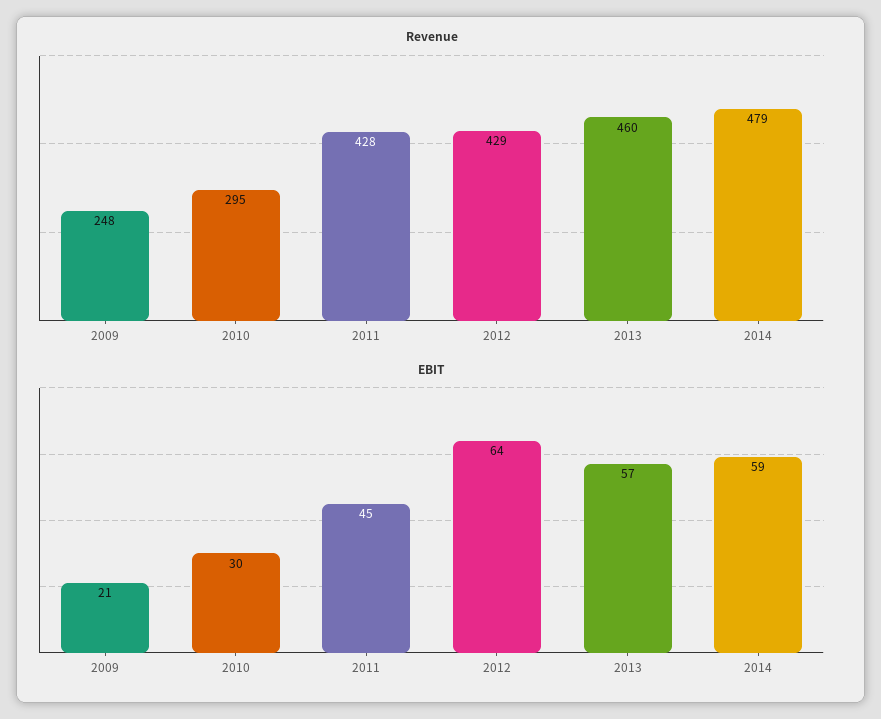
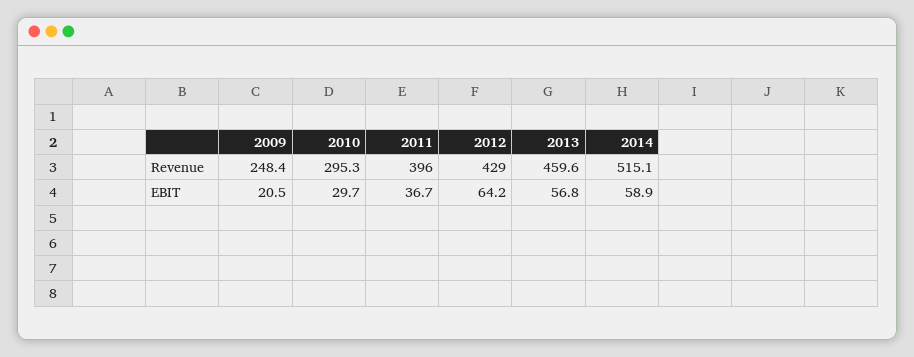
Revenue, 2011: 428 -> 396
Revenue, 2014: 479 -> 515.1
EBIT, 2011: 45 -> 36.7

